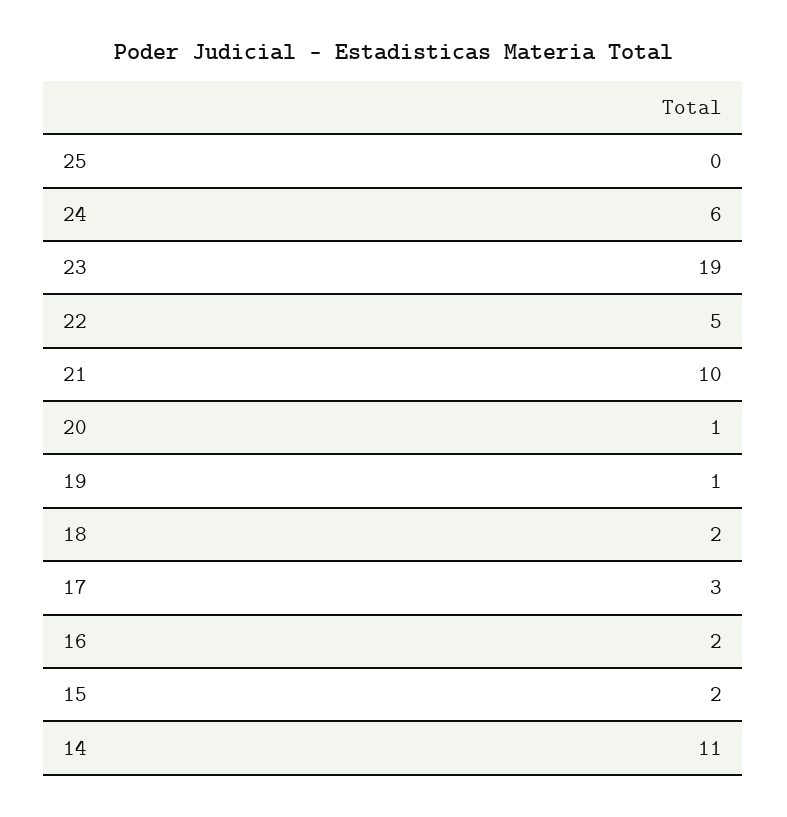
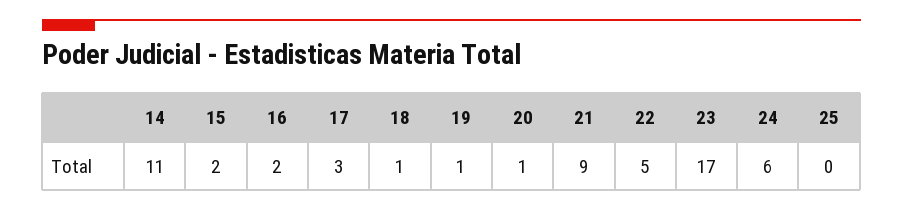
23: 19 -> 17
21: 10 -> 9
18: 2 -> 1

